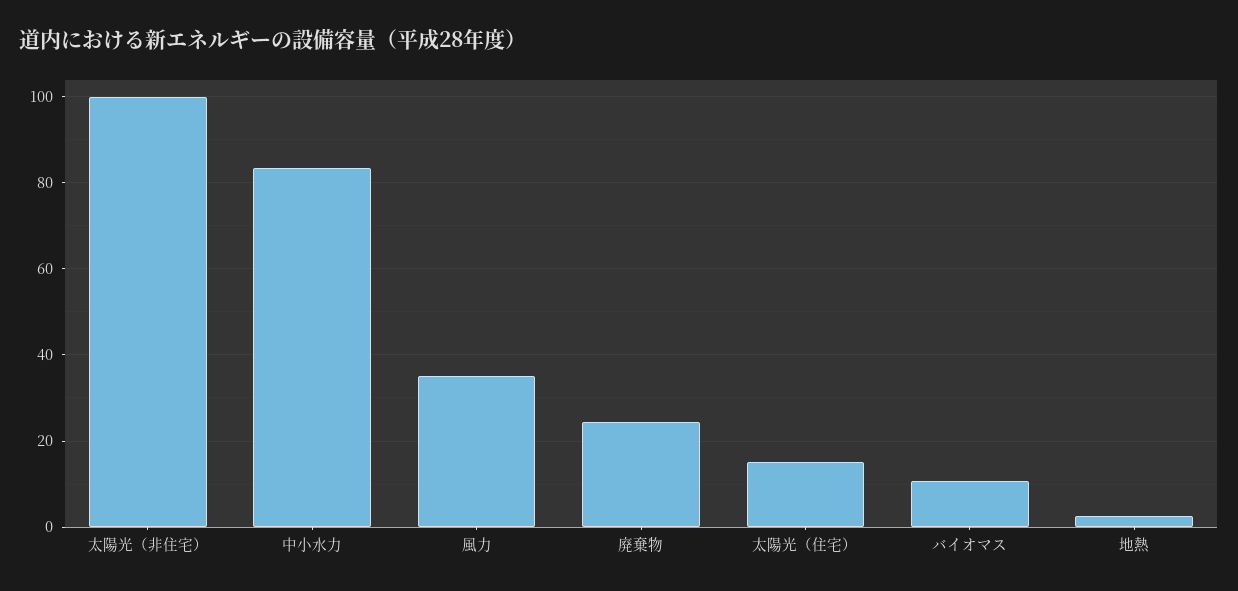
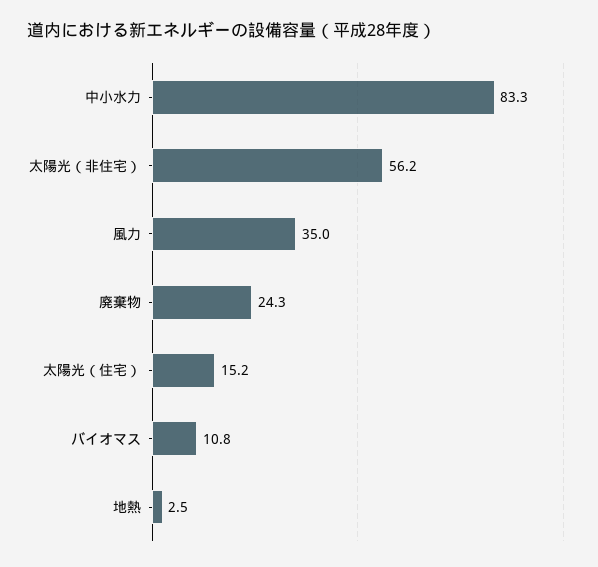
太陽光（非住宅）: 100 -> 56.2

